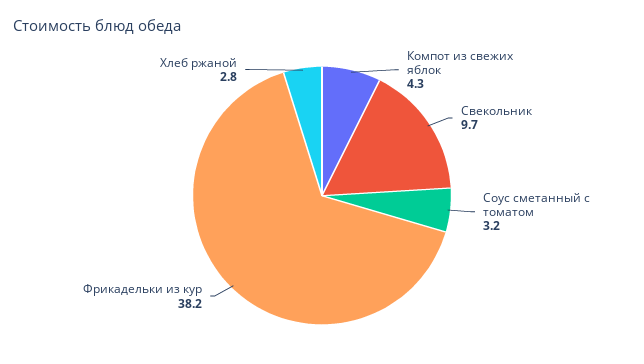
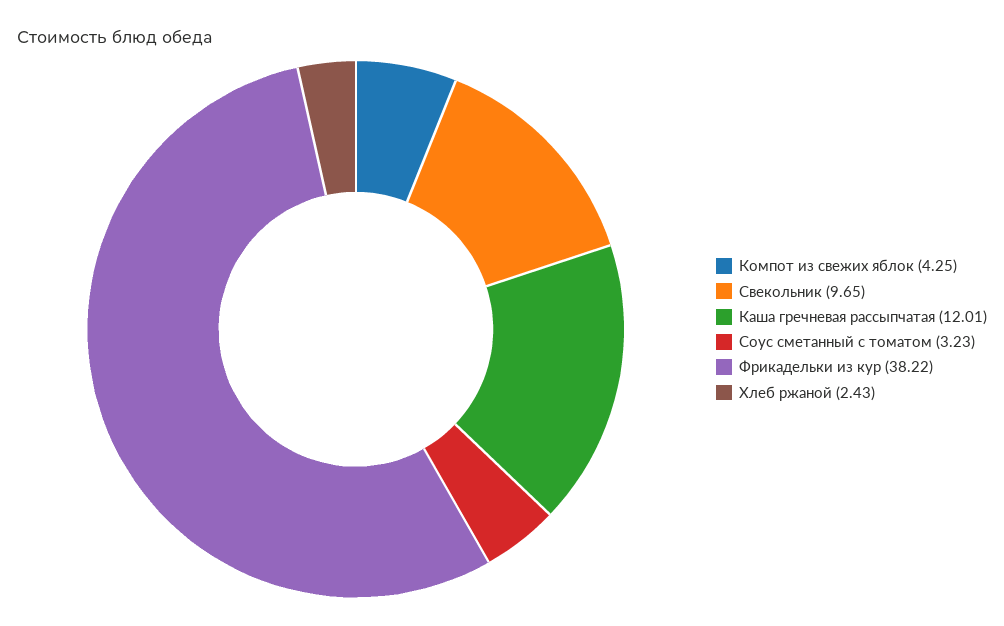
Хлеб ржаной: 2.8 -> 2.43
Каша гречневая рассыпчатая: none -> 12.01

